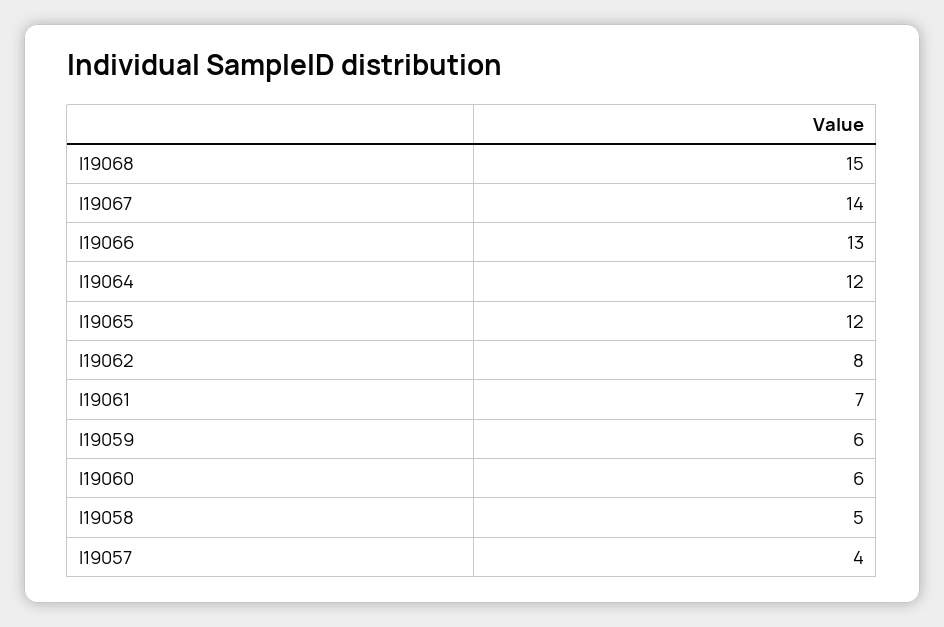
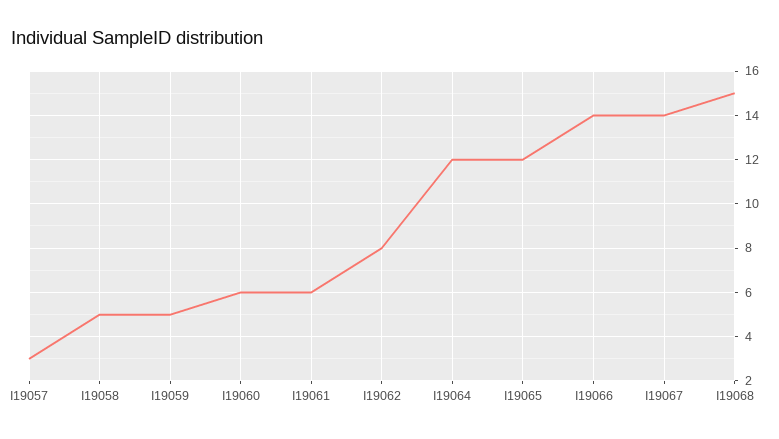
I19066: 13 -> 14
I19061: 7 -> 6
I19059: 6 -> 5
I19057: 4 -> 3

